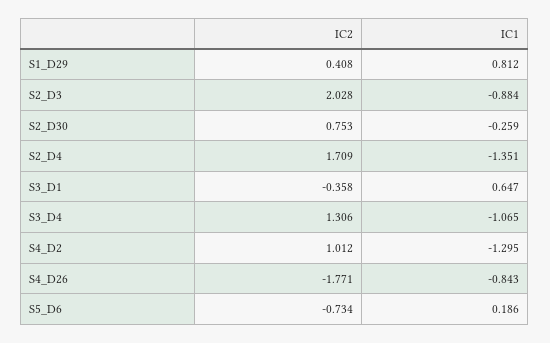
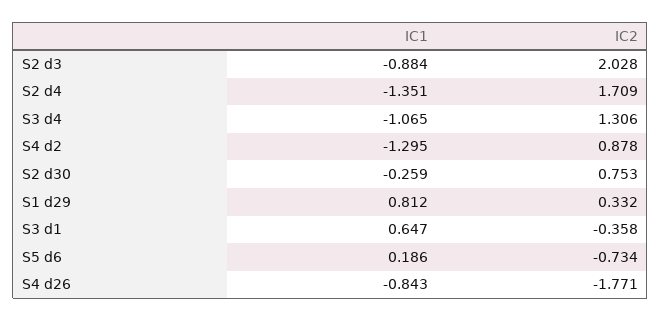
IC2, S1_D29: 0.408 -> 0.332
IC2, S4_D2: 1.012 -> 0.878

